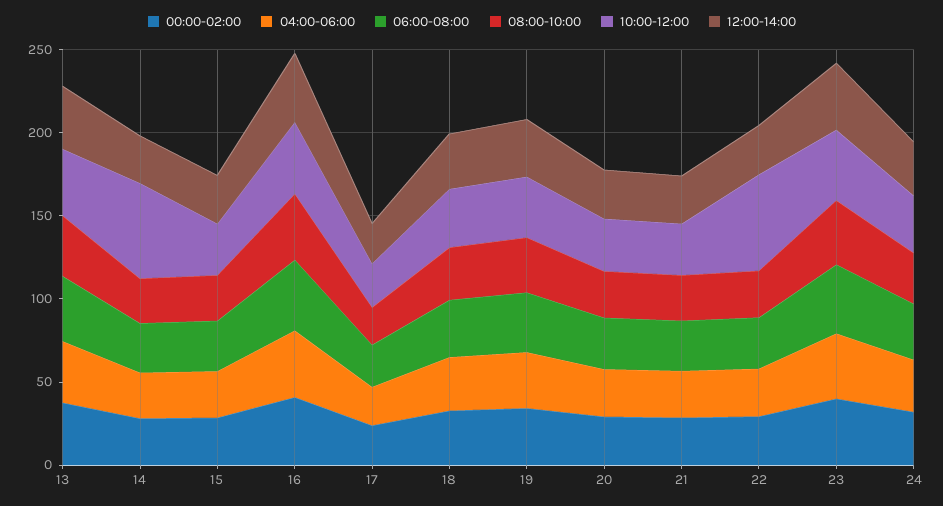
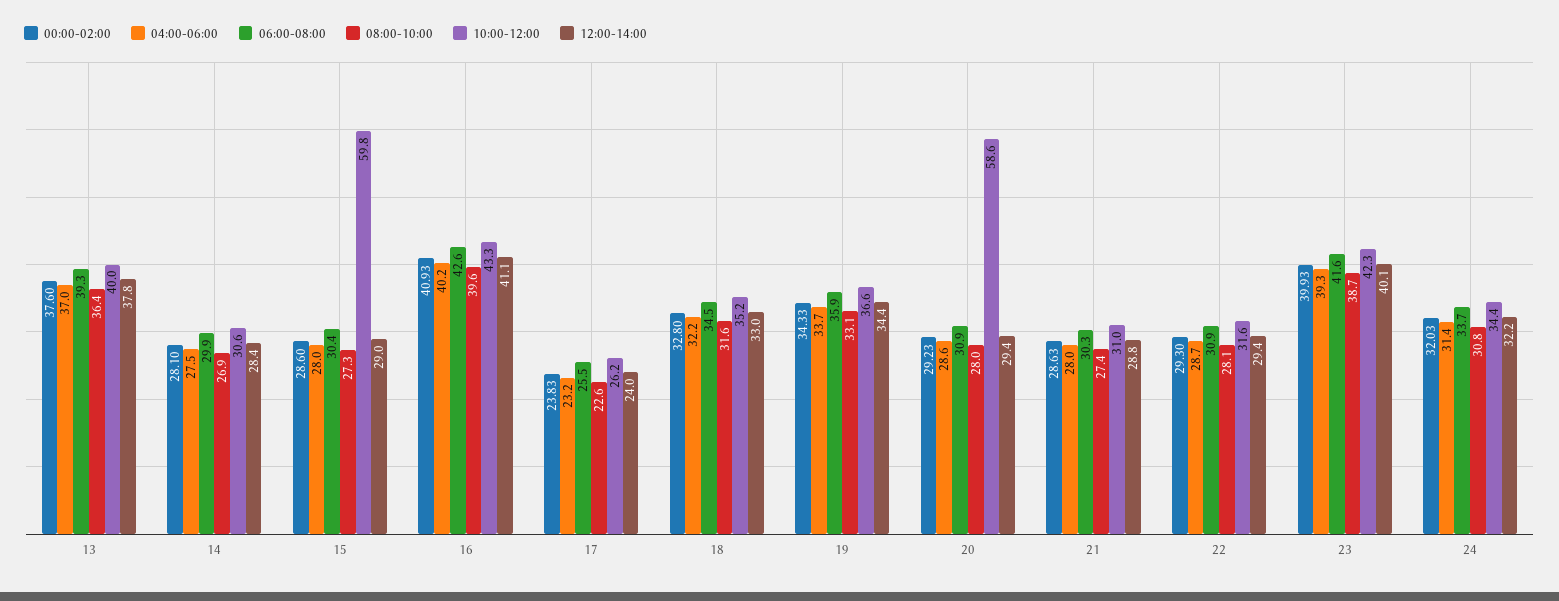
10:00-12:00, 14: 60 -> 30.6
10:00-12:00, 15: 30 -> 59.8
10:00-12:00, 20: 30 -> 58.6
10:00-12:00, 22: 60 -> 31.6

